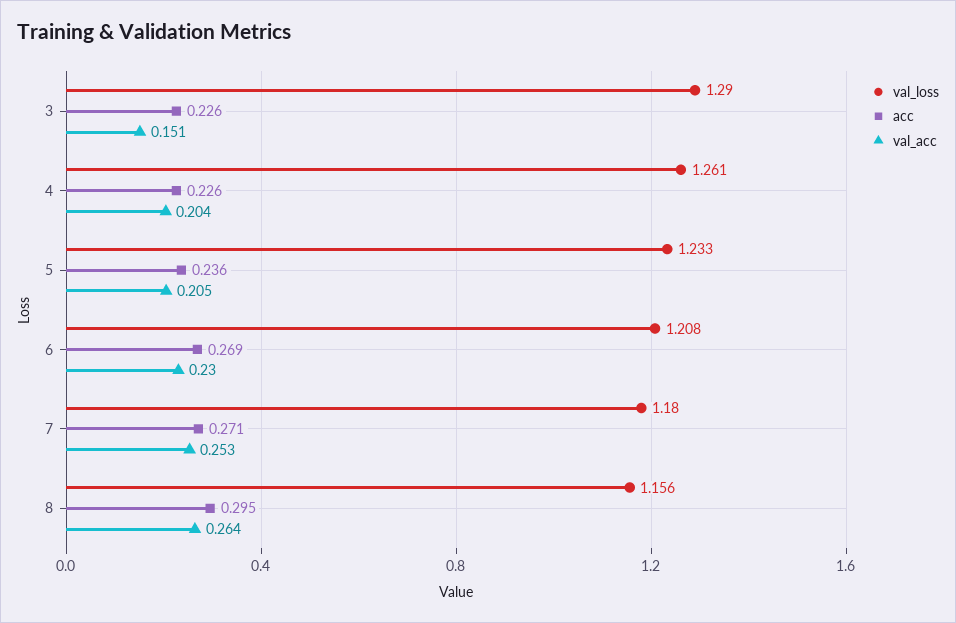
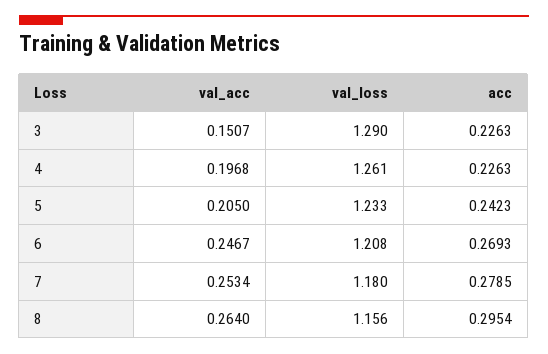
val_acc, 4: 0.204 -> 0.1968
acc, 5: 0.236 -> 0.2423
val_acc, 6: 0.23 -> 0.2467
acc, 7: 0.271 -> 0.2785

